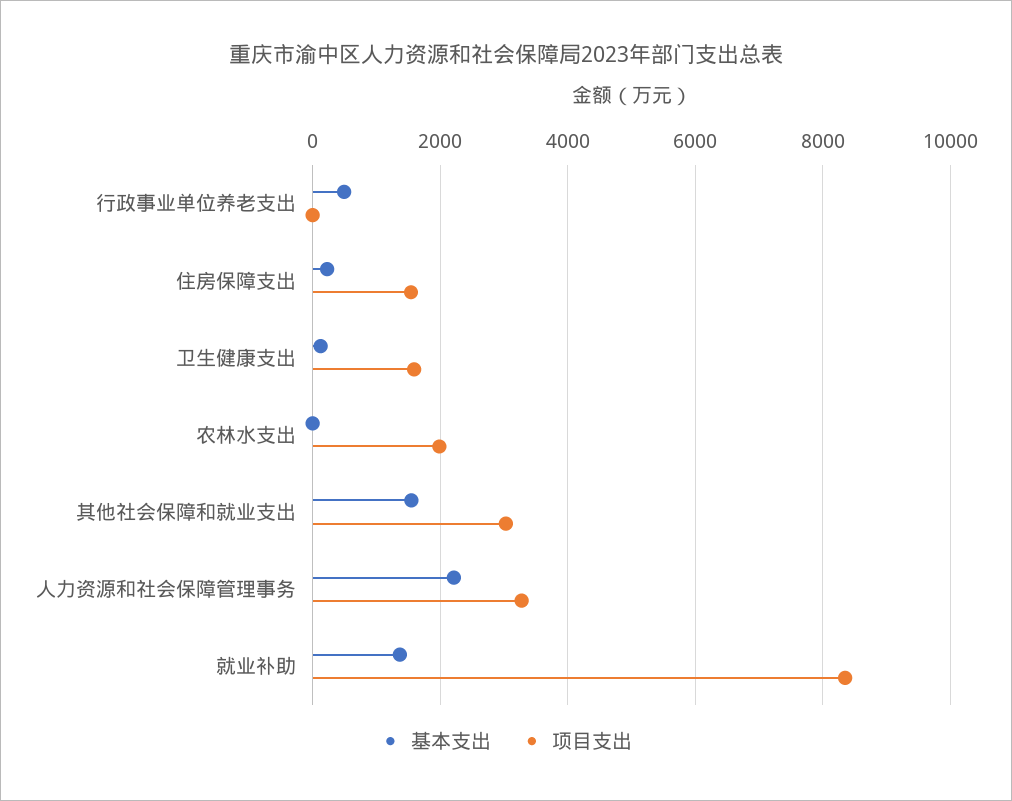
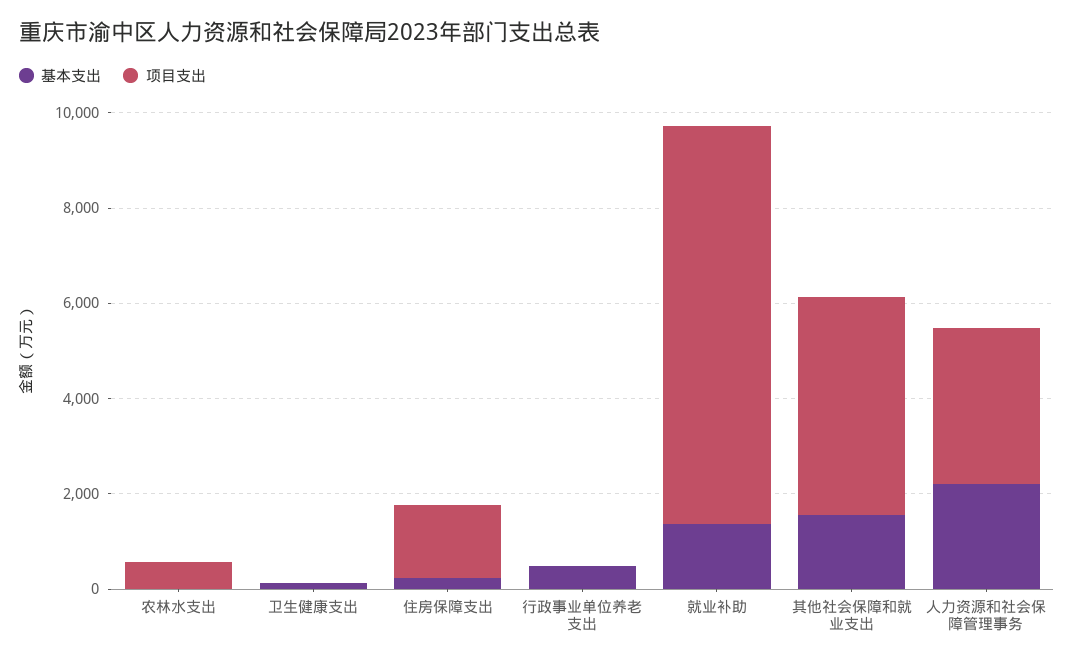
项目支出, 卫生健康支出: 1600 -> 0
项目支出, 农林水支出: 2000 -> 500
项目支出, 其他社会保障和就业支出: 3000 -> 4500

